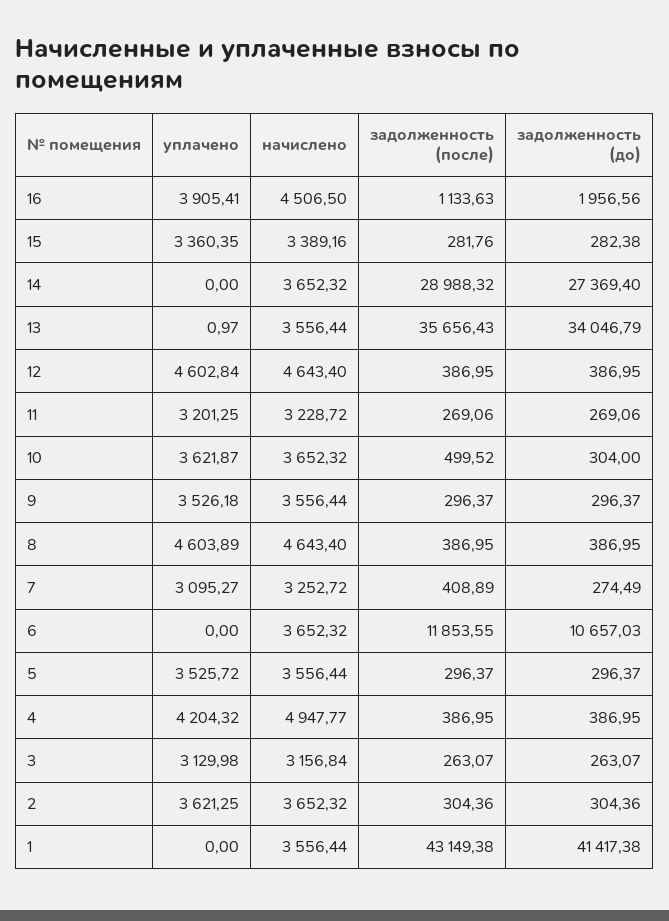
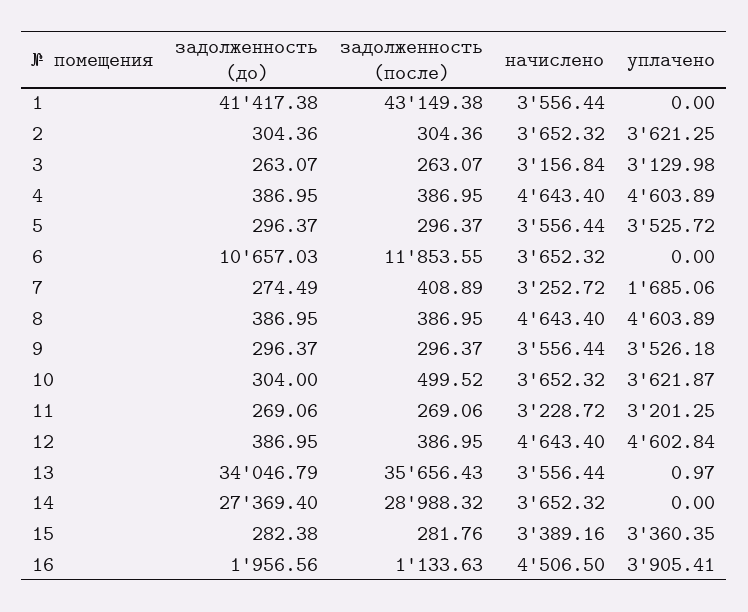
уплачено, 7: 3095.27 -> 1685.06
уплачено, 4: 4204.32 -> 4603.89
начислено, 4: 4947.77 -> 4643.4

